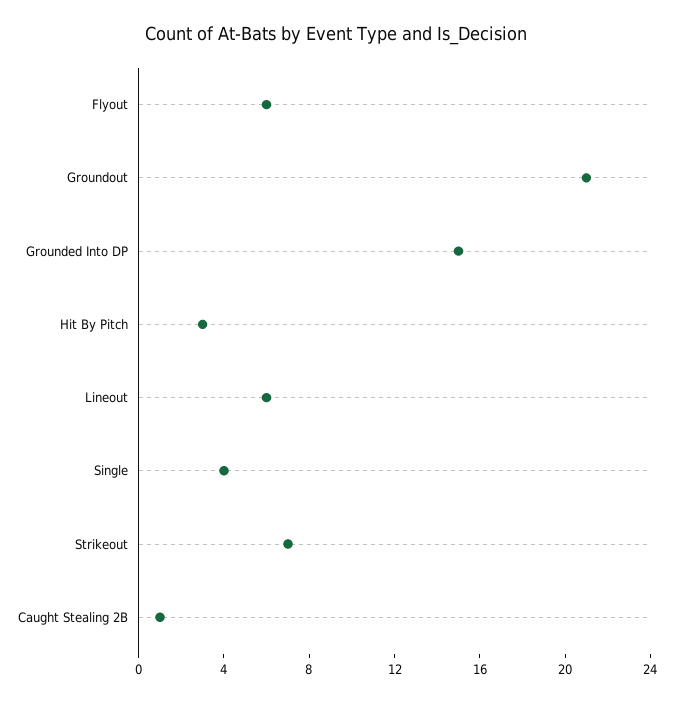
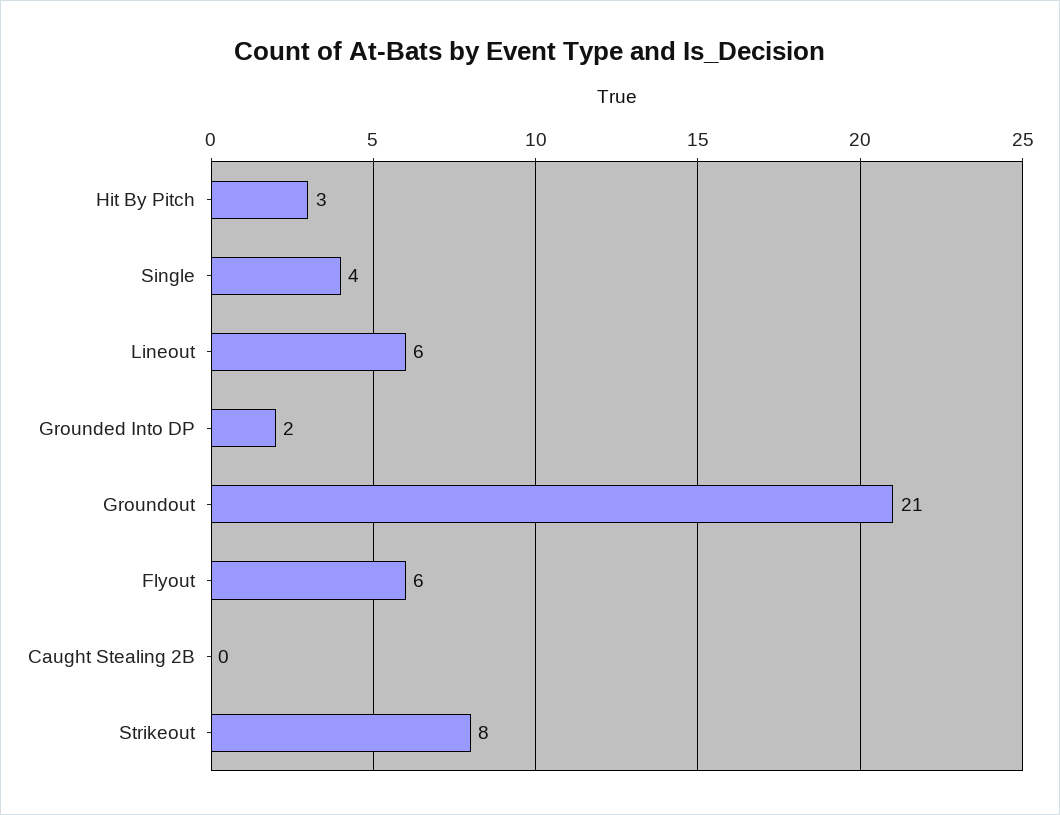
Grounded Into DP: 15 -> 2
Strikeout: 7 -> 8
Caught Stealing 2B: 1 -> 0

